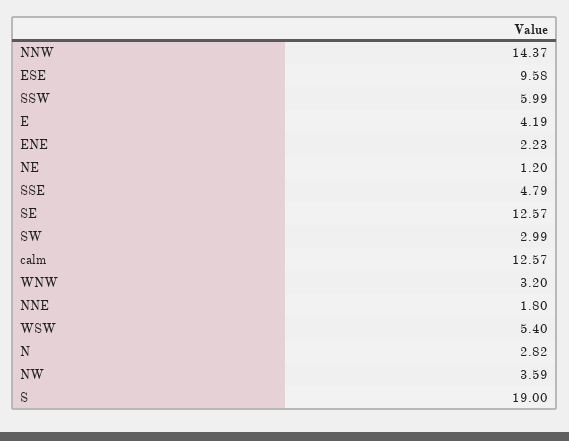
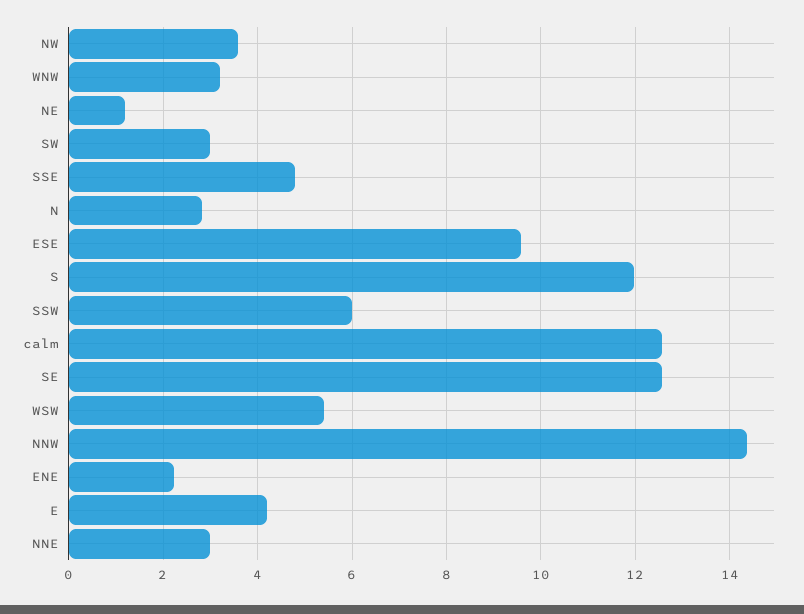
NNE: 1.8 -> 3
S: 19 -> 12

